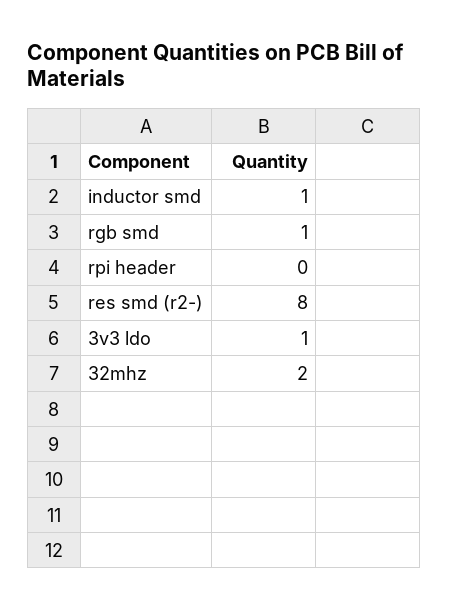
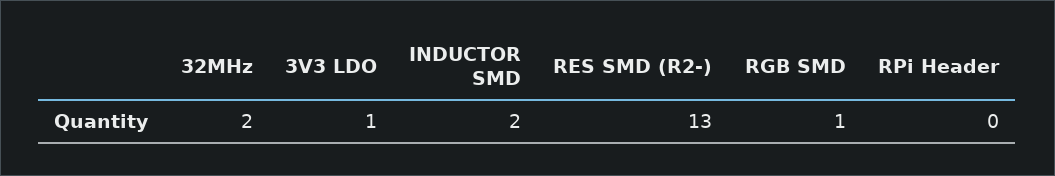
inductor smd: 1 -> 2
res smd (r2-): 8 -> 13

